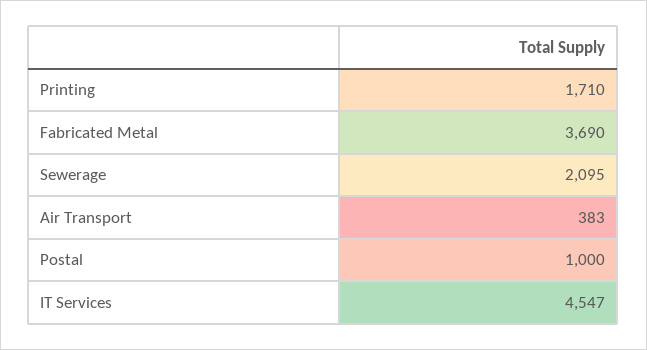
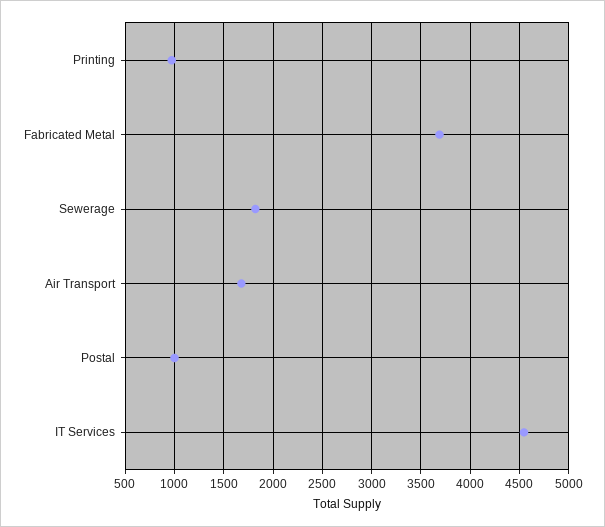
Printing: 1710 -> 1000
Sewerage: 2095 -> 1800
Air Transport: 383 -> 1700

